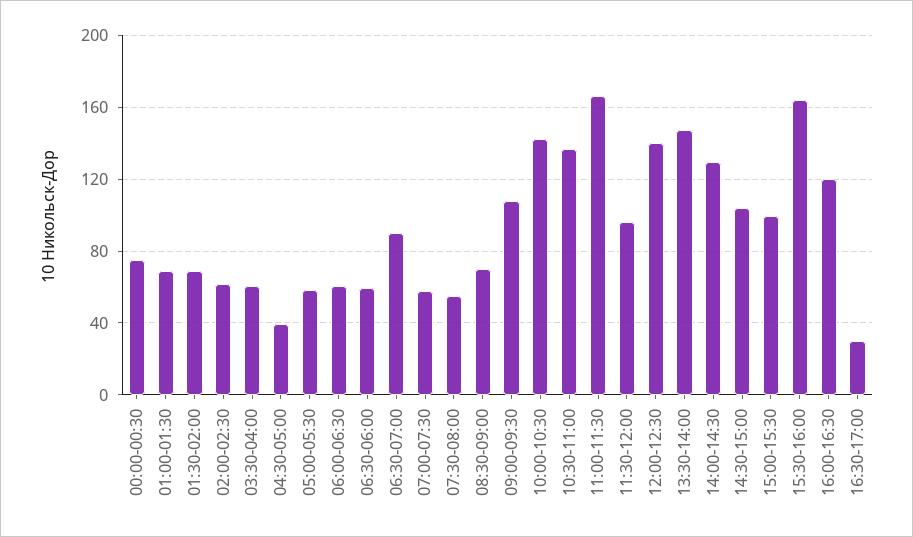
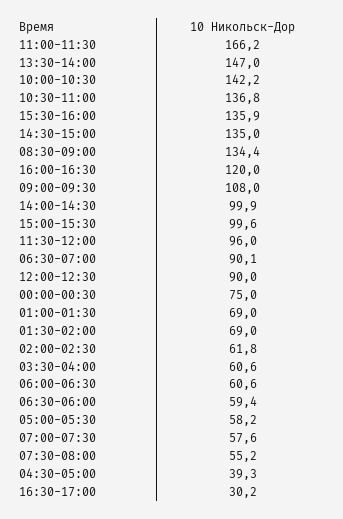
08:30-09:00: 70 -> 134.4
12:00-12:30: 140 -> 90
14:00-14:30: 130 -> 99.9
14:30-15:00: 105 -> 135
15:30-16:00: 165 -> 135.9

